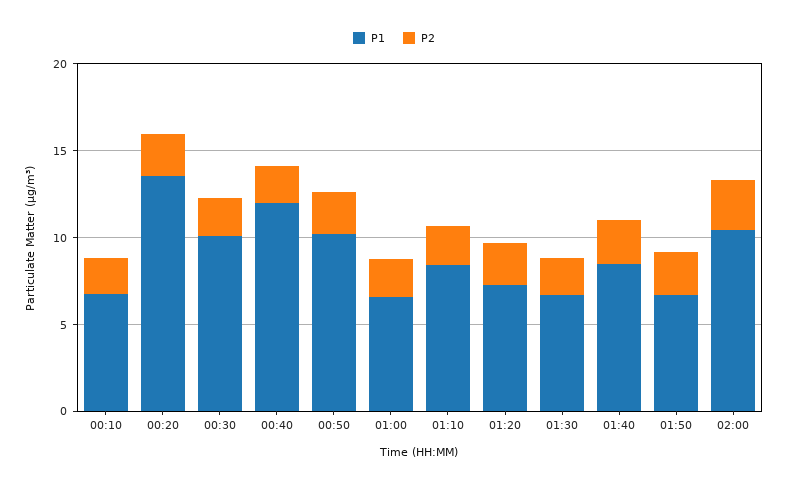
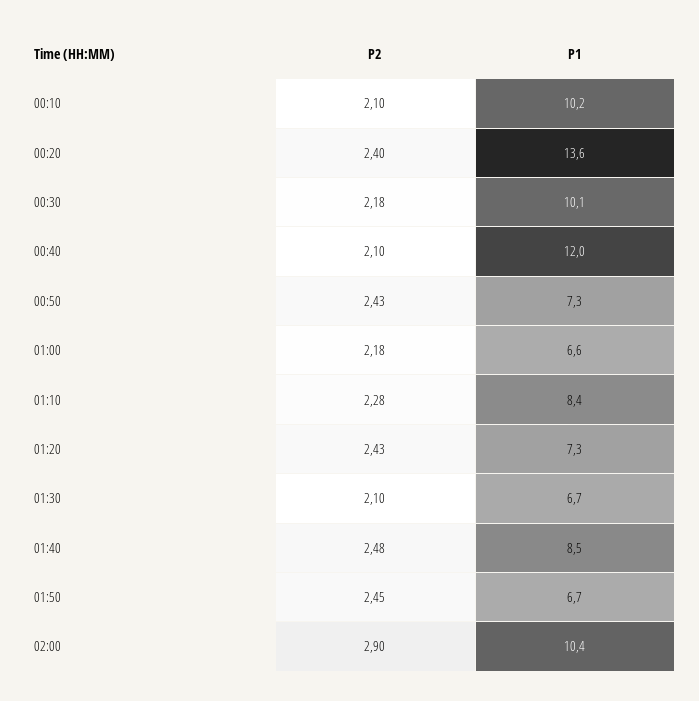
P1, 00:10: 7 -> 10.2
P1, 00:50: 10 -> 7.3

